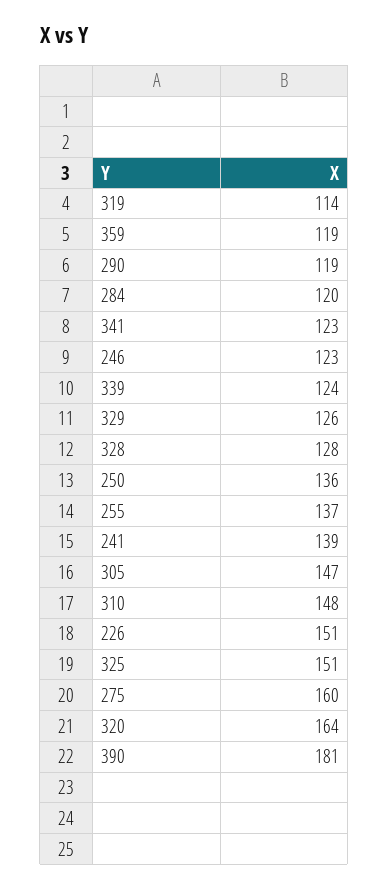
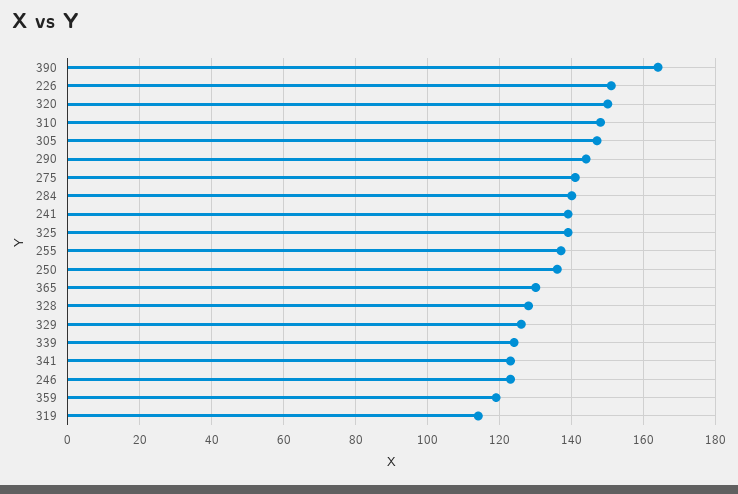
290: 119 -> 145
284: 120 -> 140
325: 151 -> 140
275: 160 -> 140
320: 164 -> 150
390: 181 -> 165
365: none -> 130

